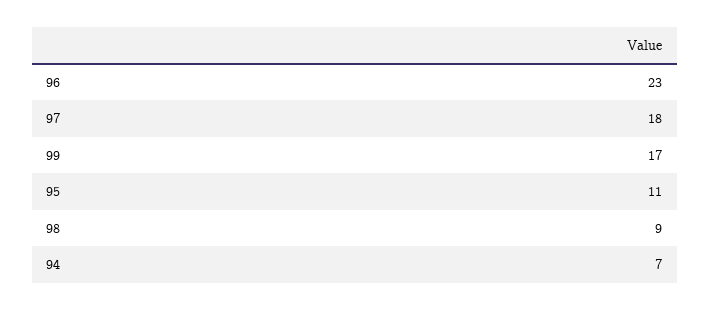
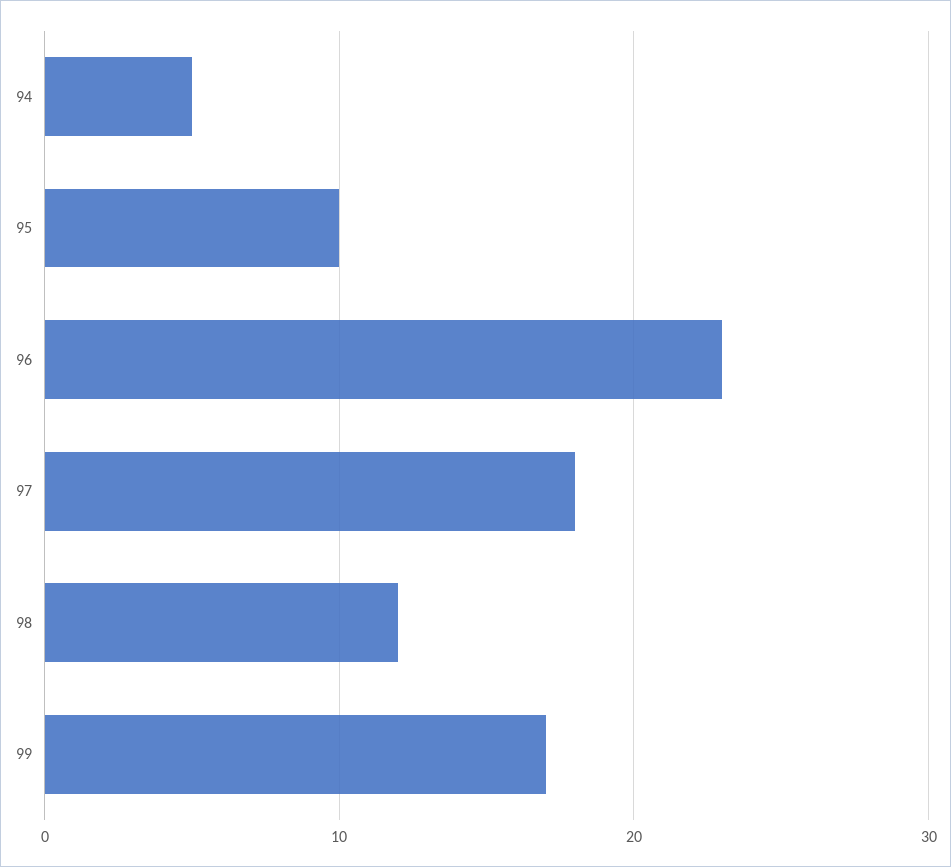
95: 11 -> 10
98: 9 -> 12
94: 7 -> 5

